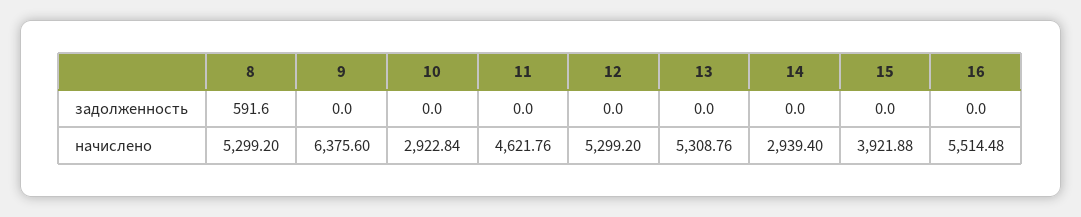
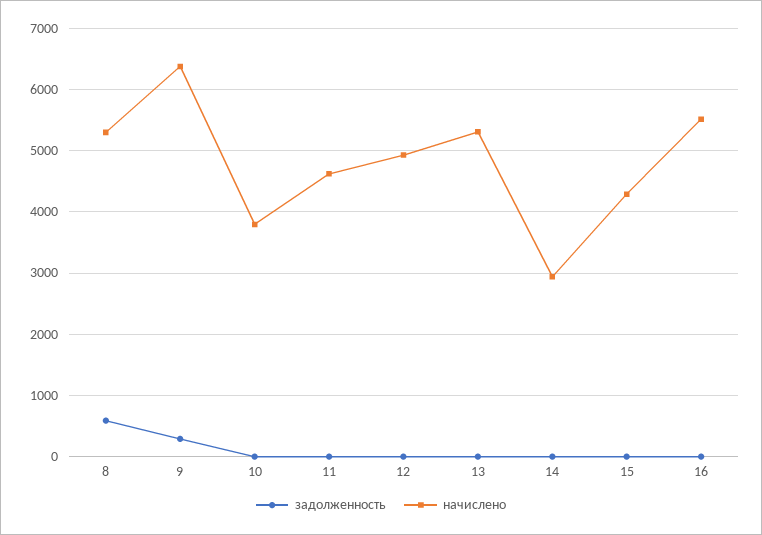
задолженность, 9: 0 -> 300
начислено, 10: 2922.84 -> 3800
начислено, 12: 5299.2 -> 4900
начислено, 15: 3921.88 -> 4300

